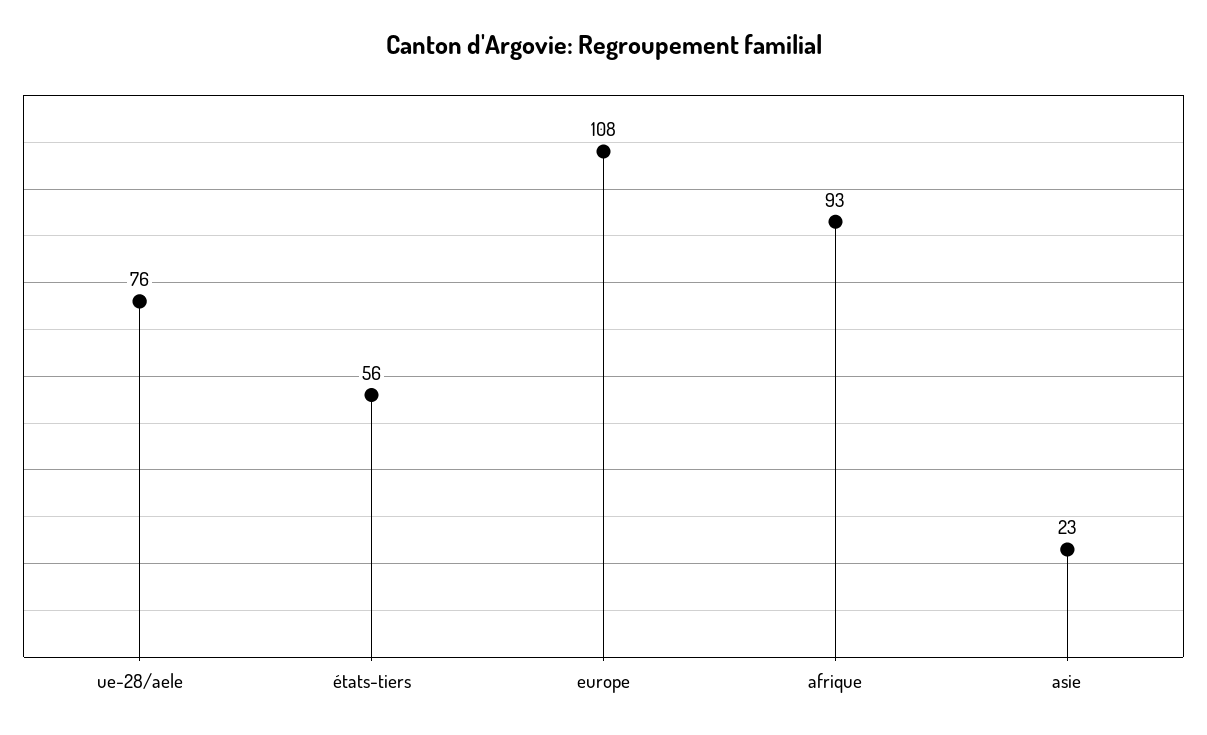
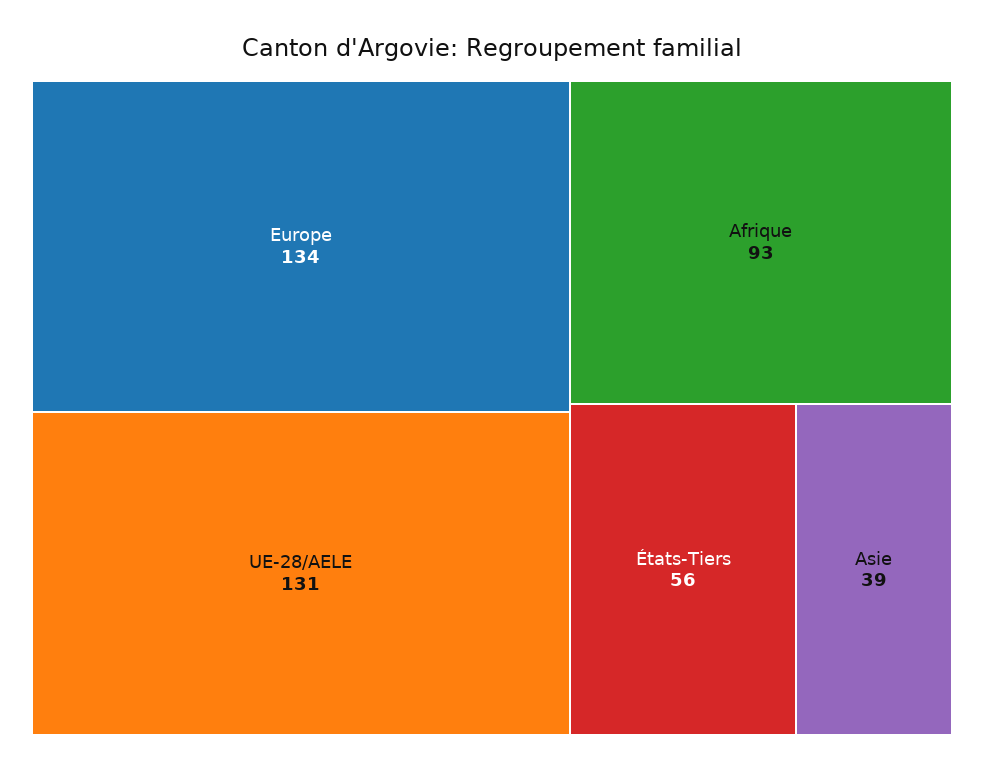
ue-28/aele: 76 -> 131
europe: 108 -> 134
asie: 23 -> 39

